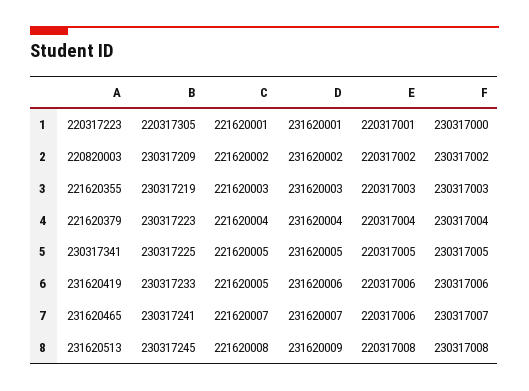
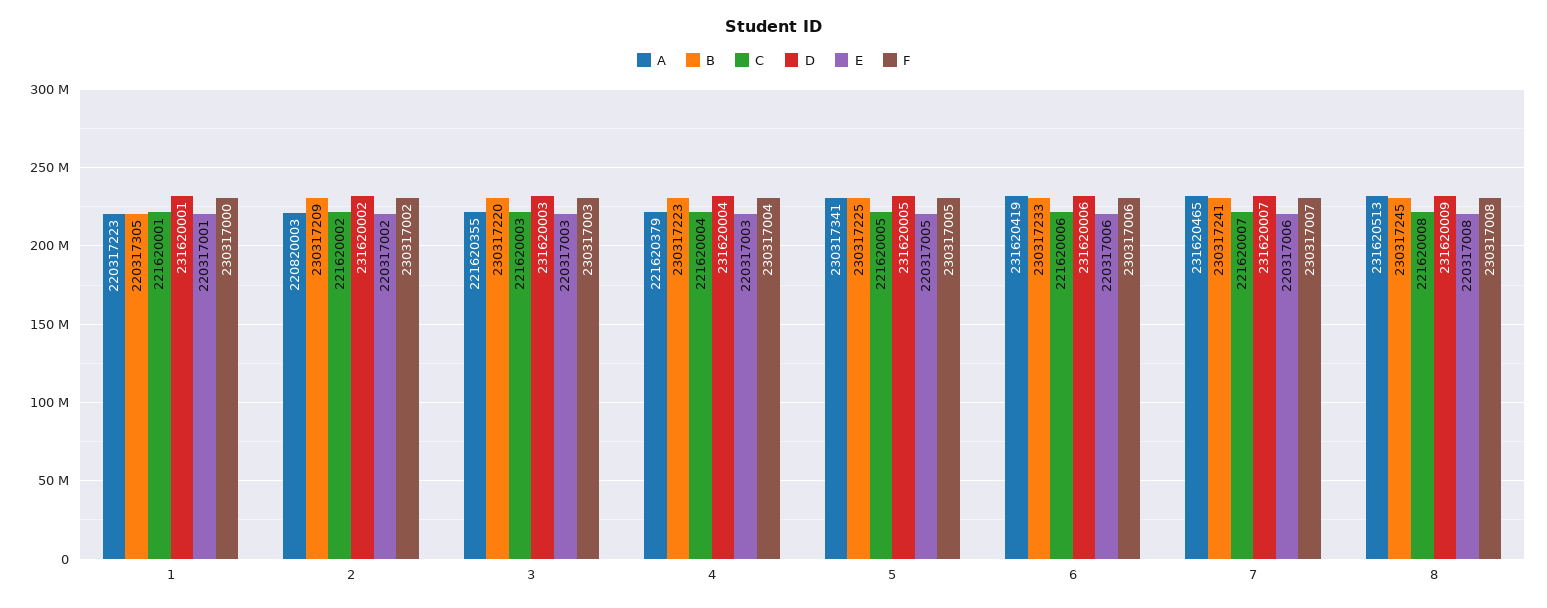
B, 3: 230317219 -> 230317220
E, 4: 220317004 -> 220317003
C, 6: 221620005 -> 221620006

